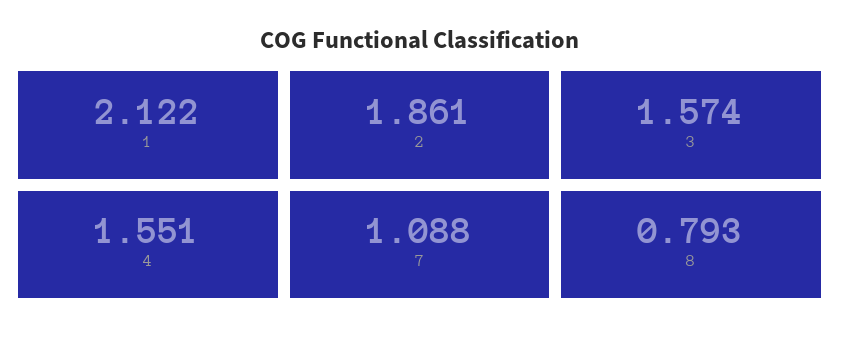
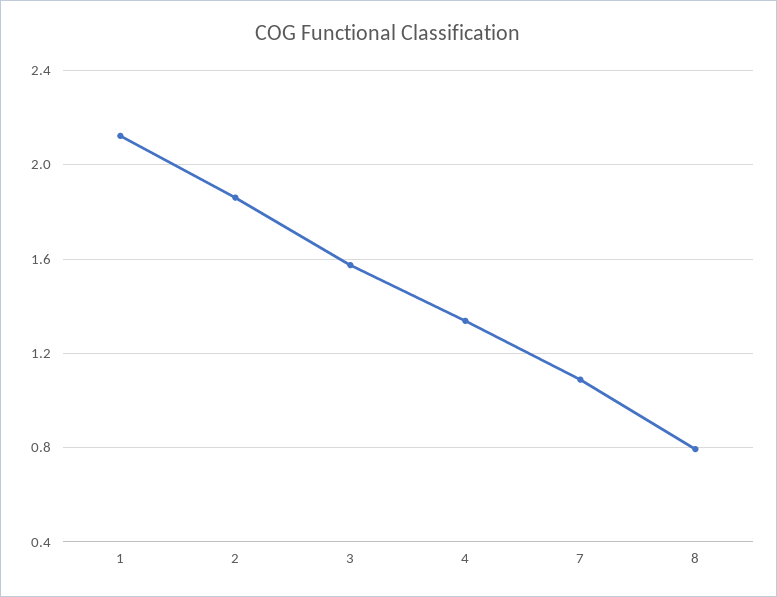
4: 1.551 -> 1.35

